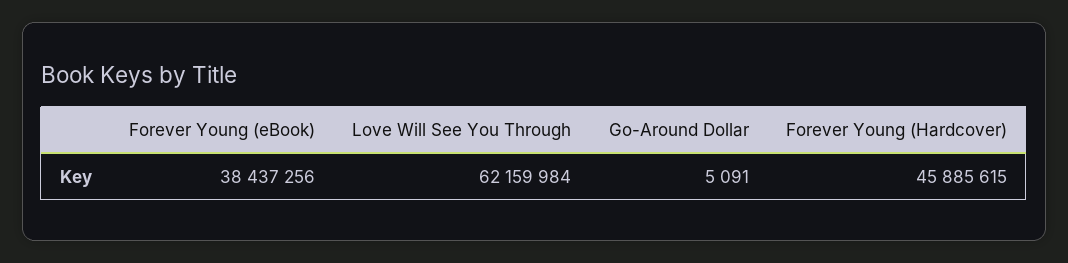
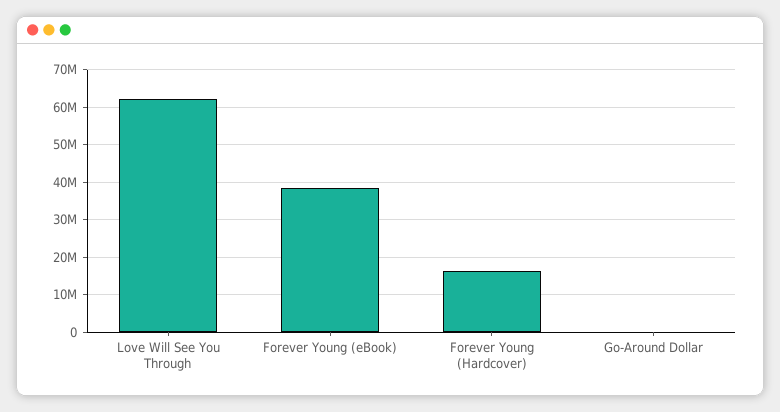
Forever Young (Hardcover): 45885615 -> 16000000

